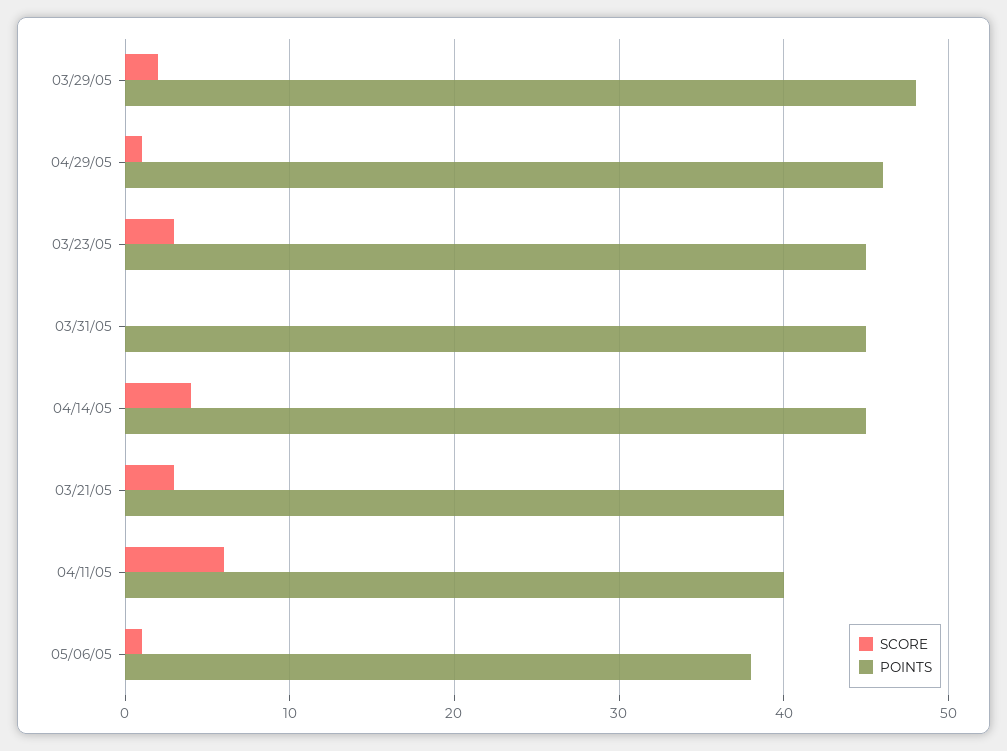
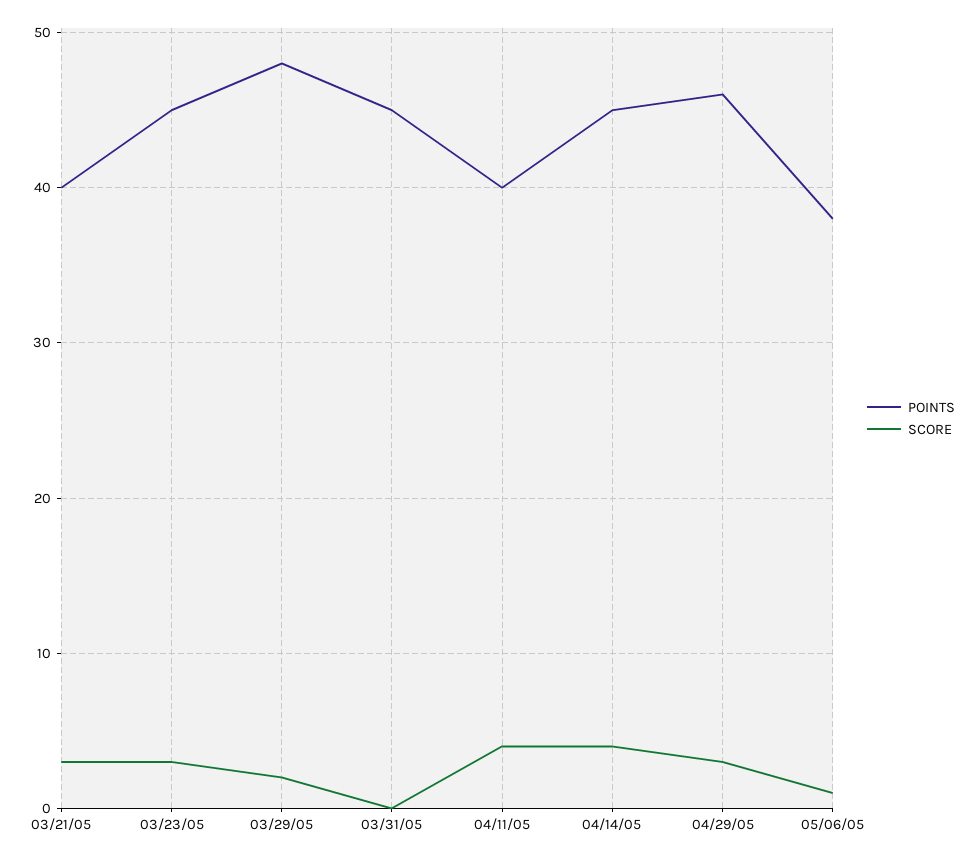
SCORE, 04/29/05: 1 -> 3
SCORE, 04/11/05: 6 -> 4

